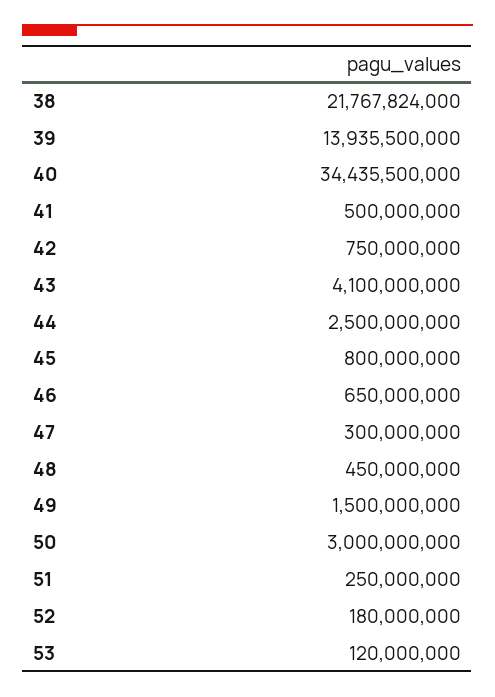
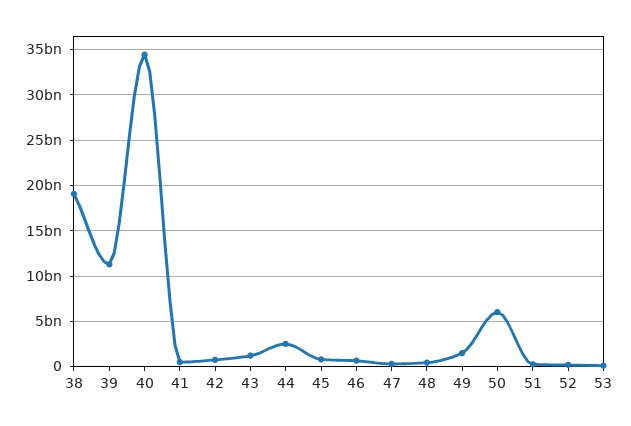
38: 21767824000 -> 19000000000
39: 13935500000 -> 11000000000
43: 4100000000 -> 1000000000
50: 3000000000 -> 6000000000

